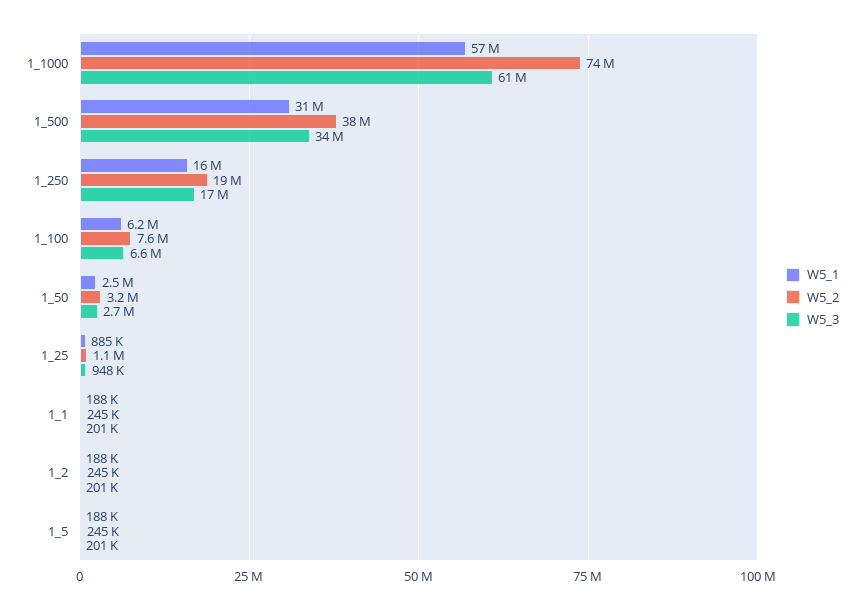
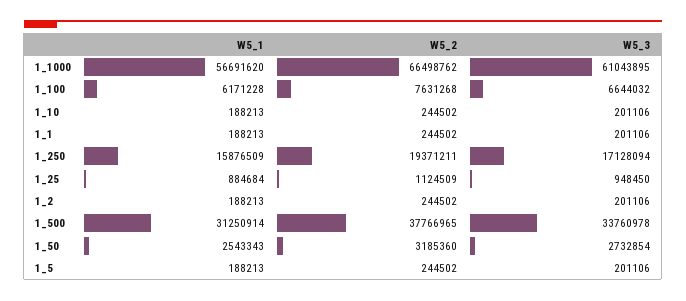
W5_2, 1_1000: 74000000 -> 66498762
W5_1, 1_10: none -> 188213
W5_2, 1_10: none -> 244502
W5_3, 1_10: none -> 201106

